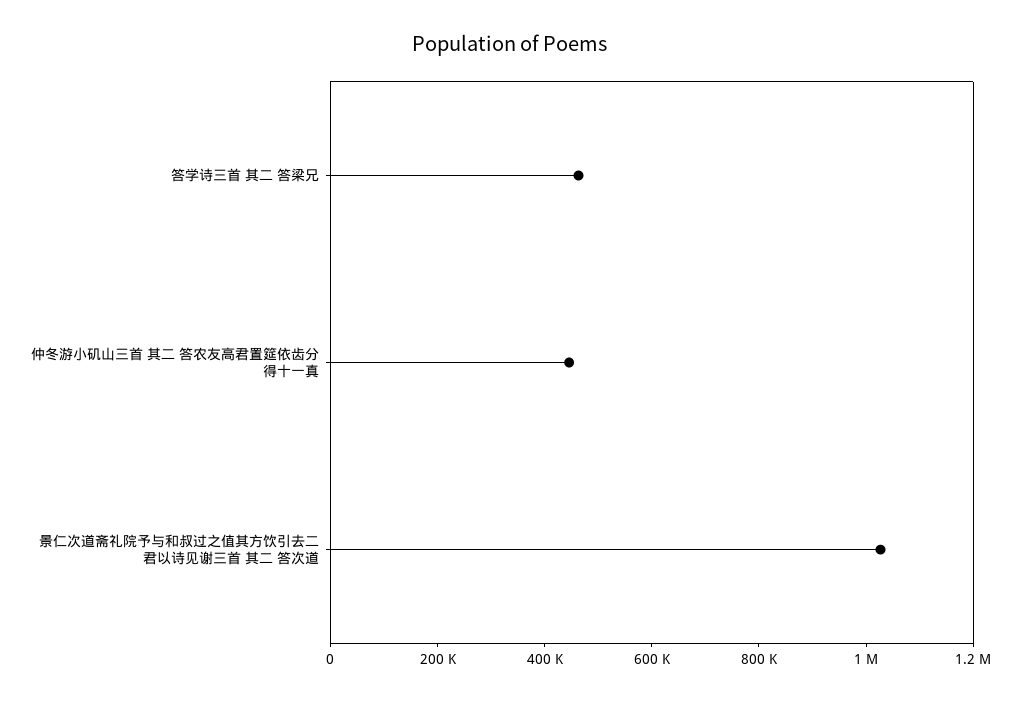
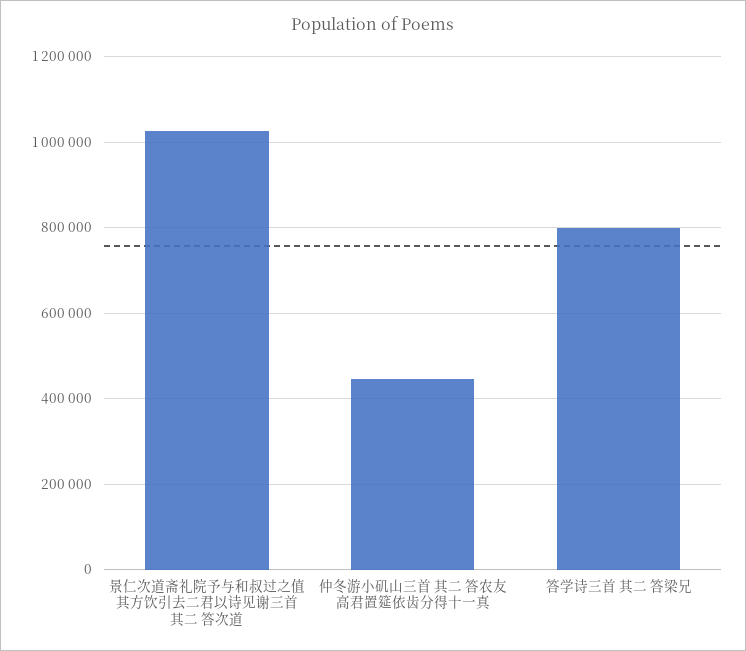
答学诗三首 其二 答梁兄: 450000 -> 800000

